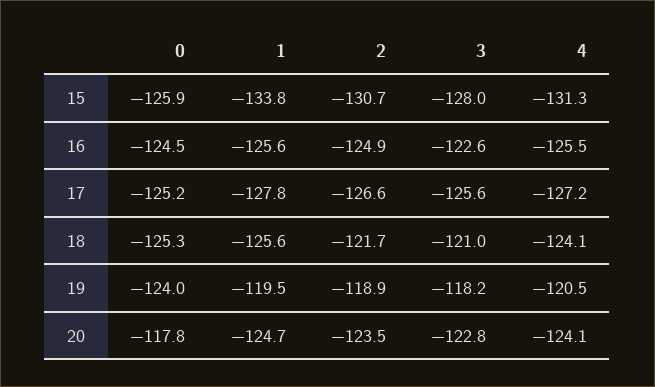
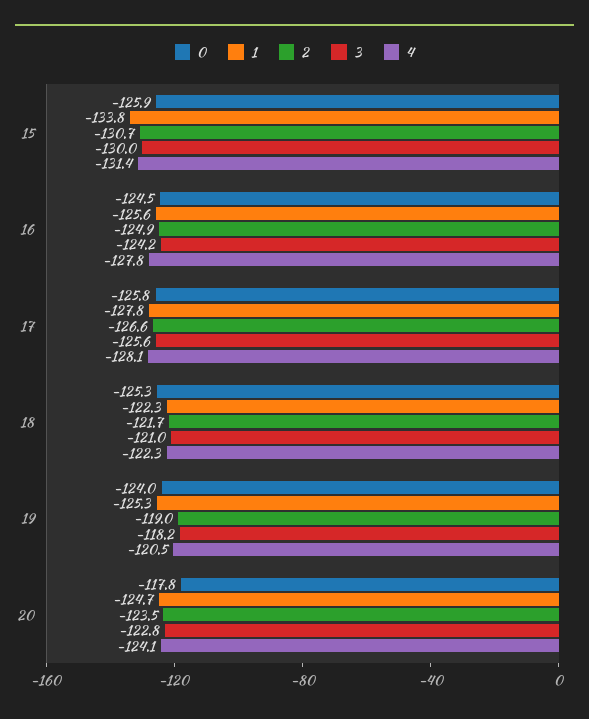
3, 15: -128 -> -130
4, 15: -131.3 -> -131.4
3, 16: -122.6 -> -124.2
4, 16: -125.5 -> -127.8
0, 17: -125.2 -> -125.8
4, 17: -127.2 -> -128.1
1, 18: -125.6 -> -122.3
4, 18: -124.1 -> -122.3
1, 19: -119.5 -> -125.3
2, 19: -118.9 -> -119

